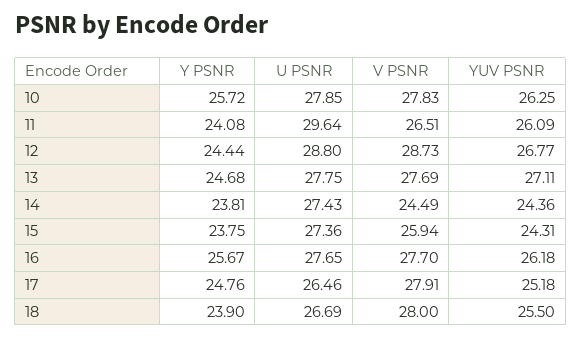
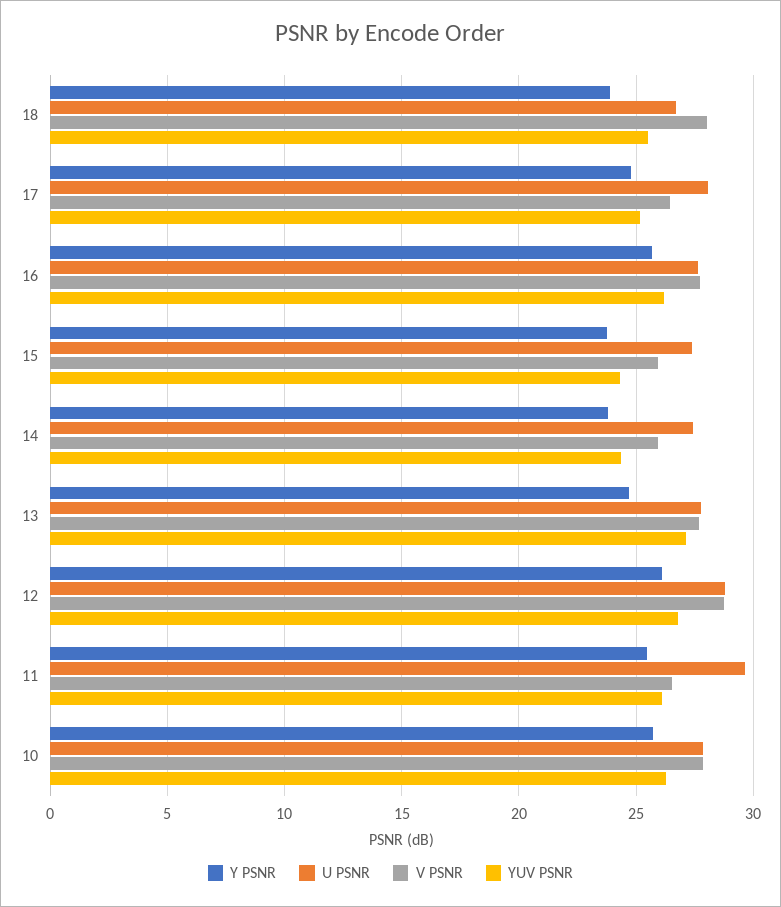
Y PSNR, 11: 24.08 -> 25.5
Y PSNR, 12: 24.44 -> 26
V PSNR, 14: 24.49 -> 26
U PSNR, 17: 26.46 -> 28
V PSNR, 17: 27.91 -> 26.5

